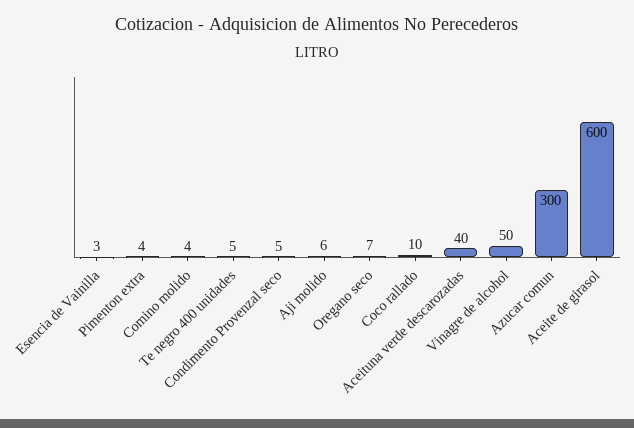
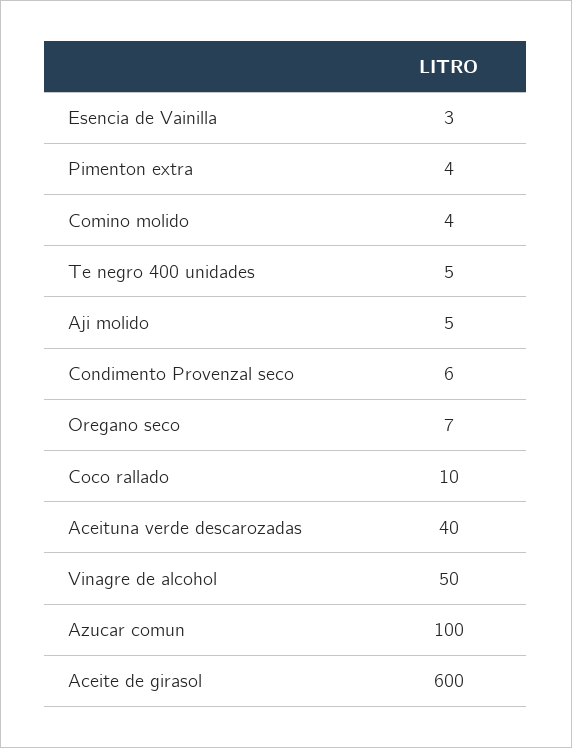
Condimento Provenzal seco: 5 -> 6
Aji molido: 6 -> 5
Azucar comun: 300 -> 100

